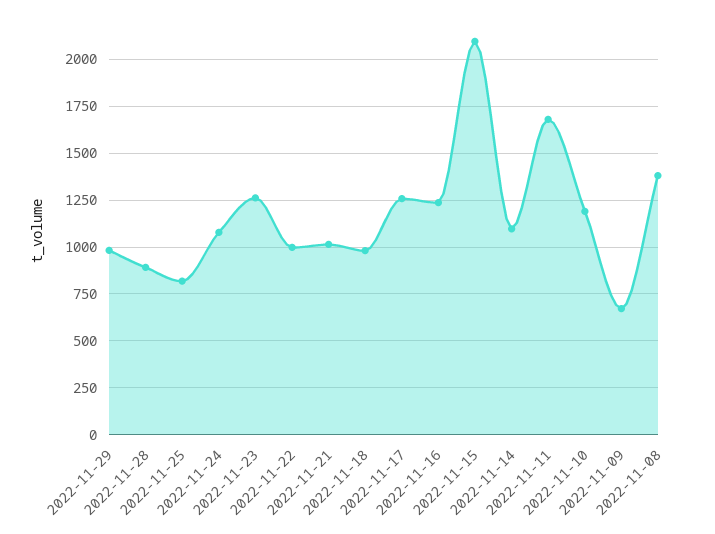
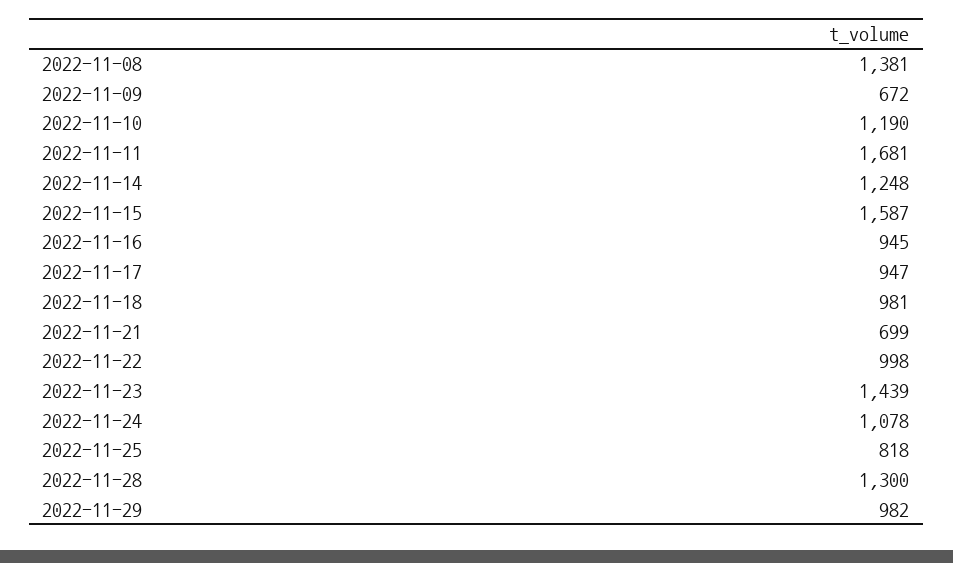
2022-11-28: 900 -> 1300
2022-11-23: 1250 -> 1439
2022-11-21: 1000 -> 699
2022-11-17: 1250 -> 947
2022-11-16: 1250 -> 945
2022-11-15: 2100 -> 1587
2022-11-14: 1100 -> 1248

